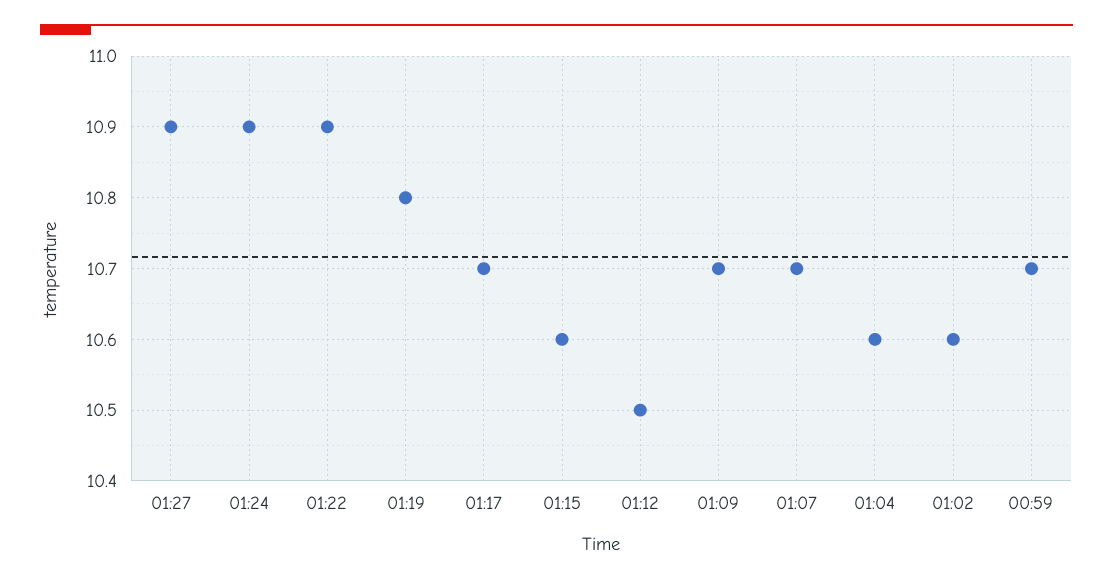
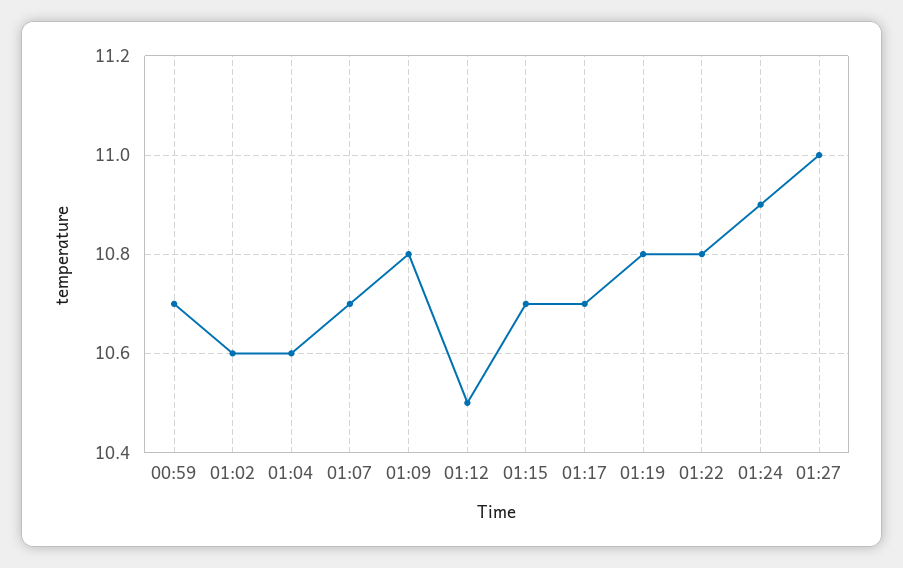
01:27: 10.9 -> 11
01:22: 10.9 -> 10.8
01:15: 10.6 -> 10.7
01:09: 10.7 -> 10.8

